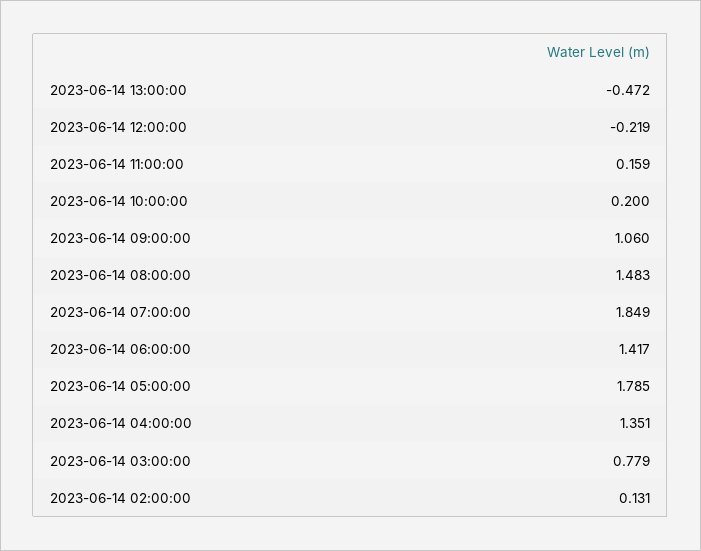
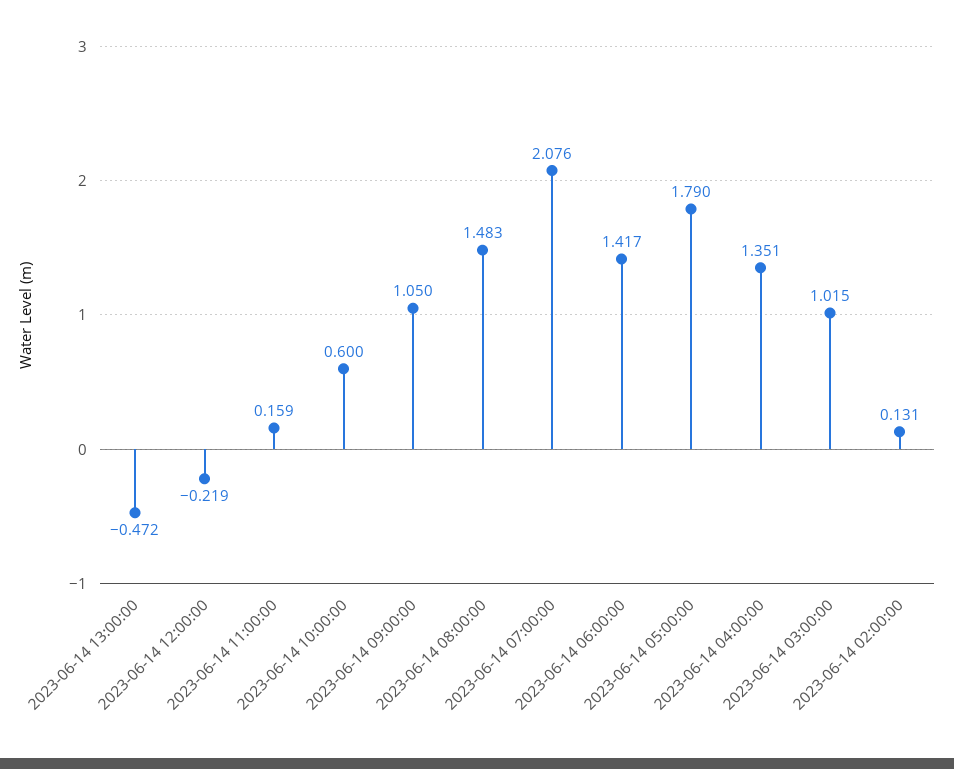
2023-06-14 10:00:00: 0.2 -> 0.6
2023-06-14 09:00:00: 1.06 -> 1.05
2023-06-14 07:00:00: 1.849 -> 2.076
2023-06-14 05:00:00: 1.785 -> 1.79
2023-06-14 03:00:00: 0.779 -> 1.015

